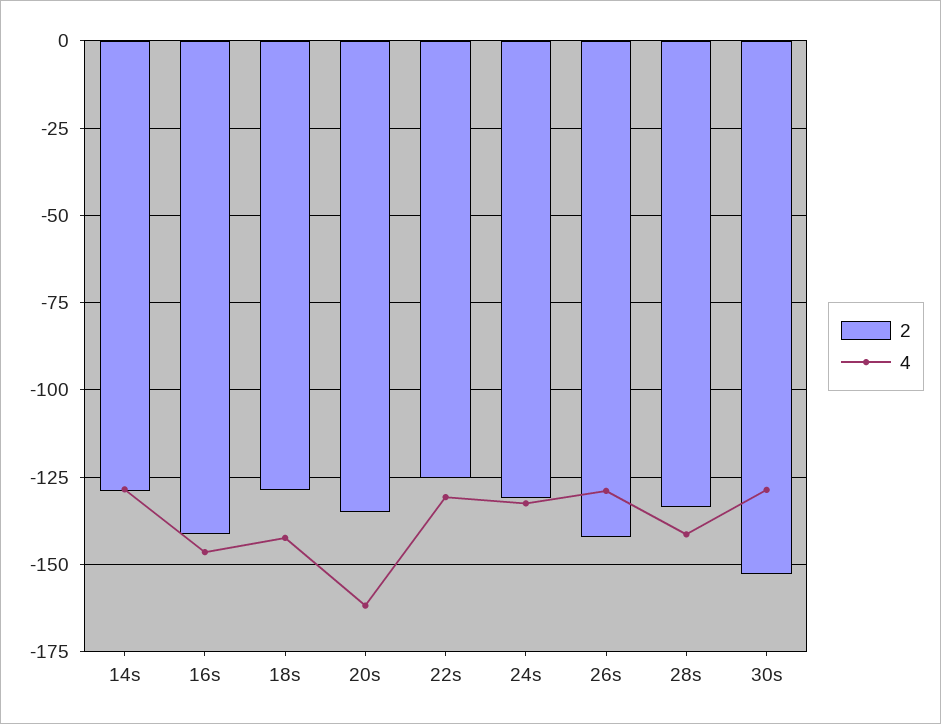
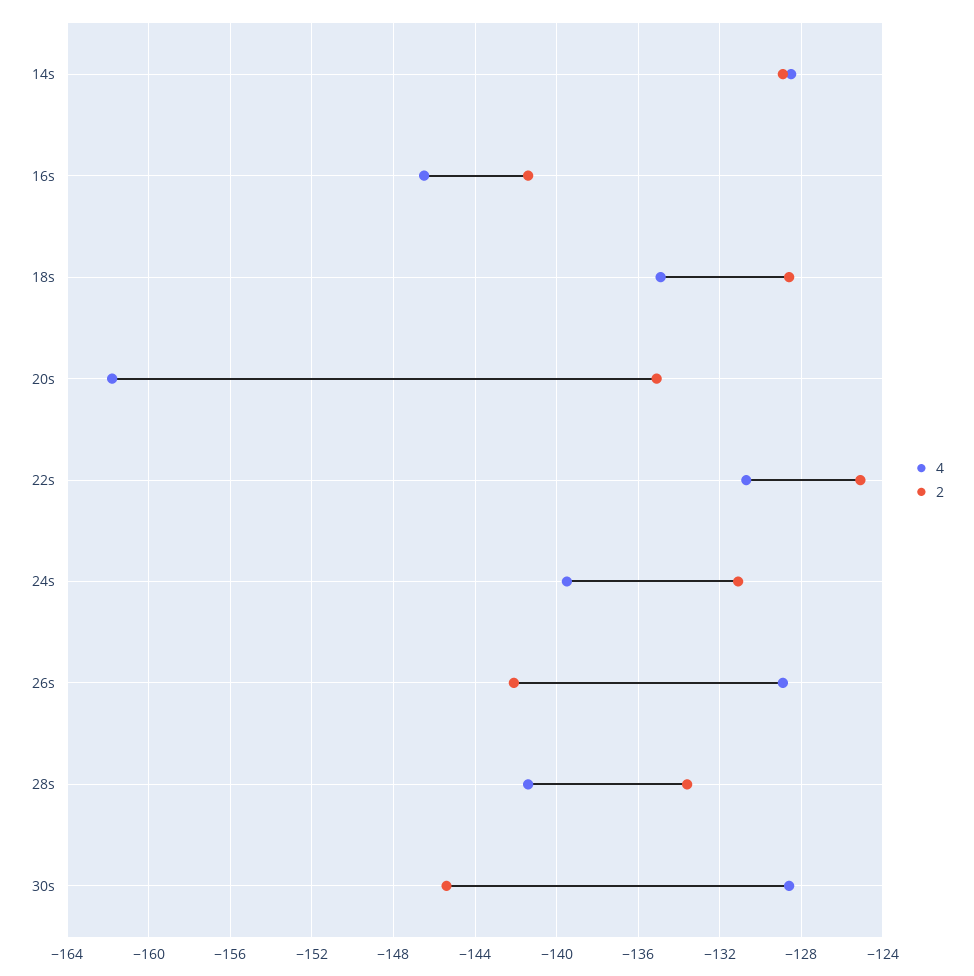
4, 18s: -142.5 -> -135
4, 24s: -132.5 -> -139.5
2, 30s: -152.5 -> -145.5

